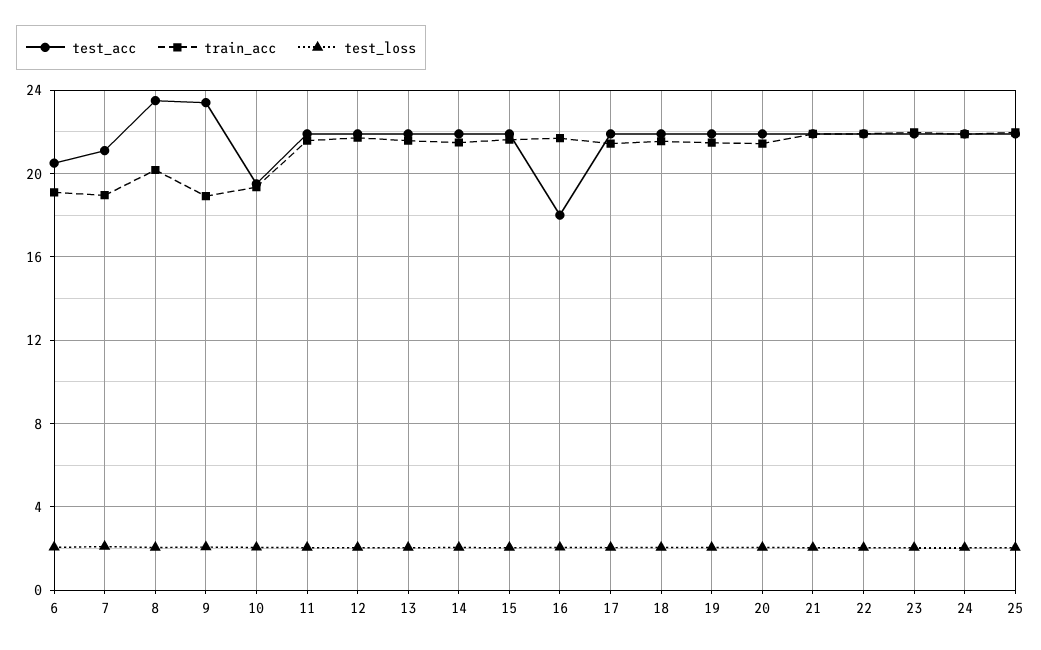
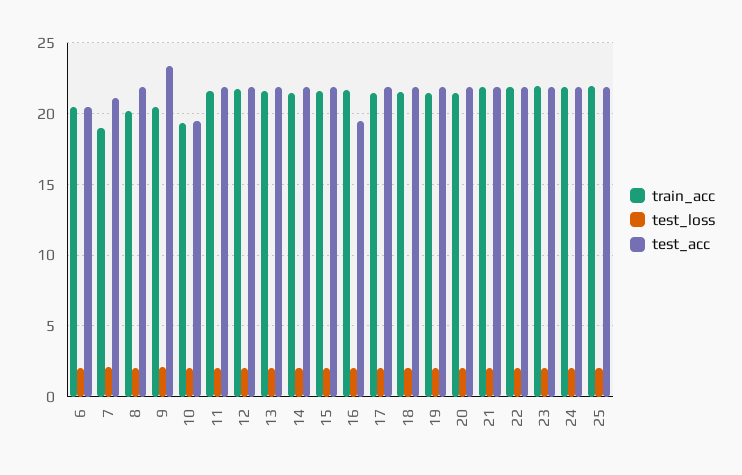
train_acc, 6: 19 -> 20.5
test_acc, 8: 23.5 -> 22
train_acc, 9: 19 -> 20.5
test_acc, 16: 18 -> 19.5

